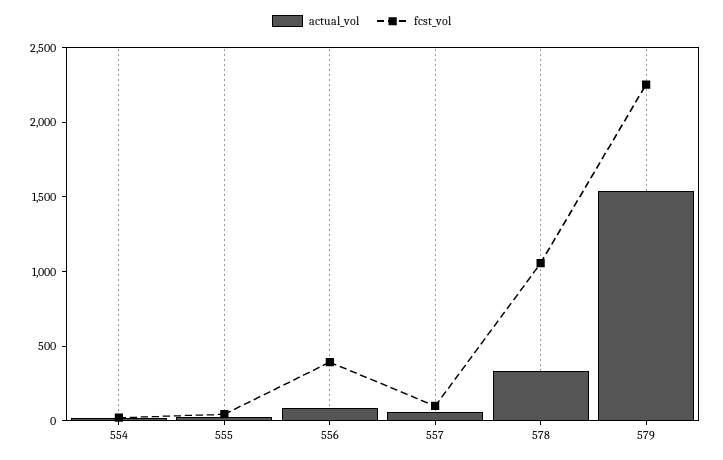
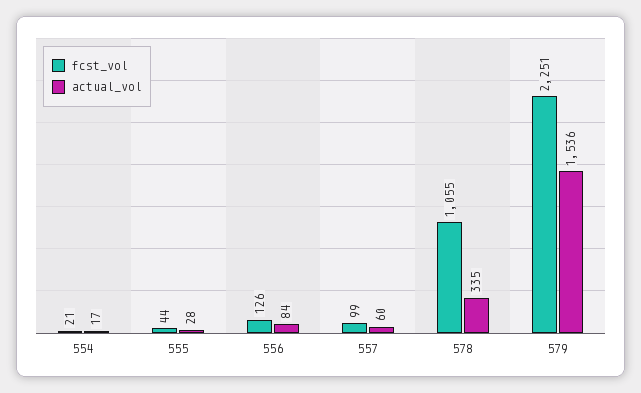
fcst_vol, 556: 400 -> 126

